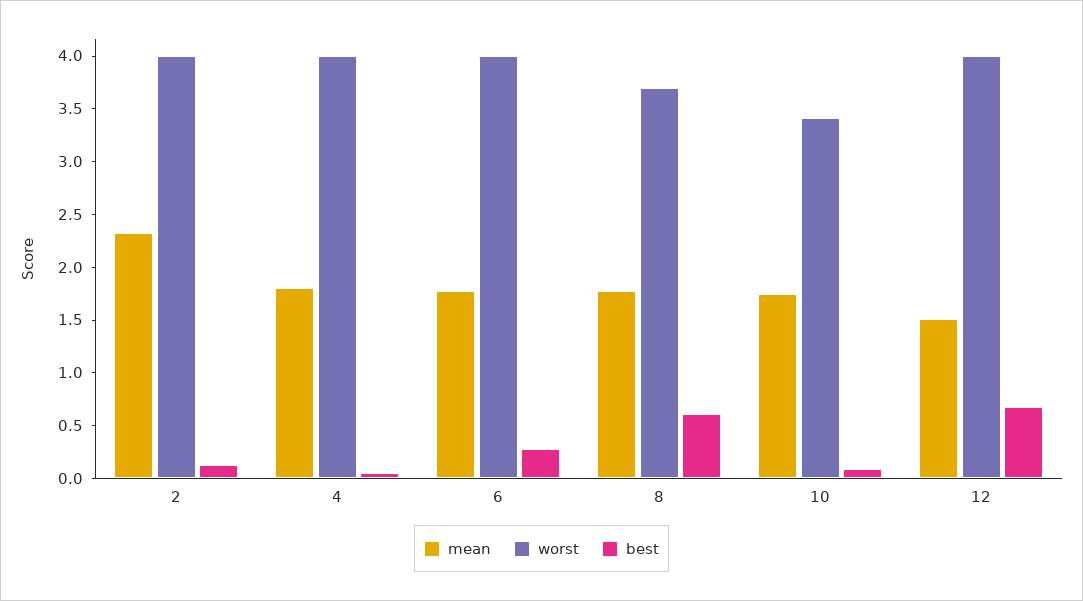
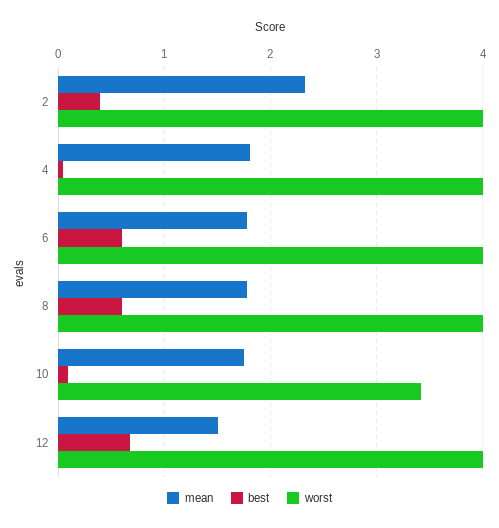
best, 2: 0.1 -> 0.4
best, 6: 0.3 -> 0.6
worst, 8: 3.7 -> 4

